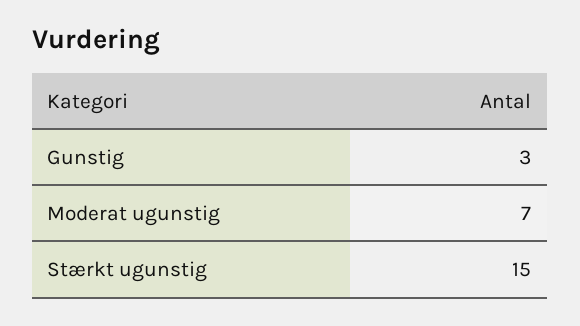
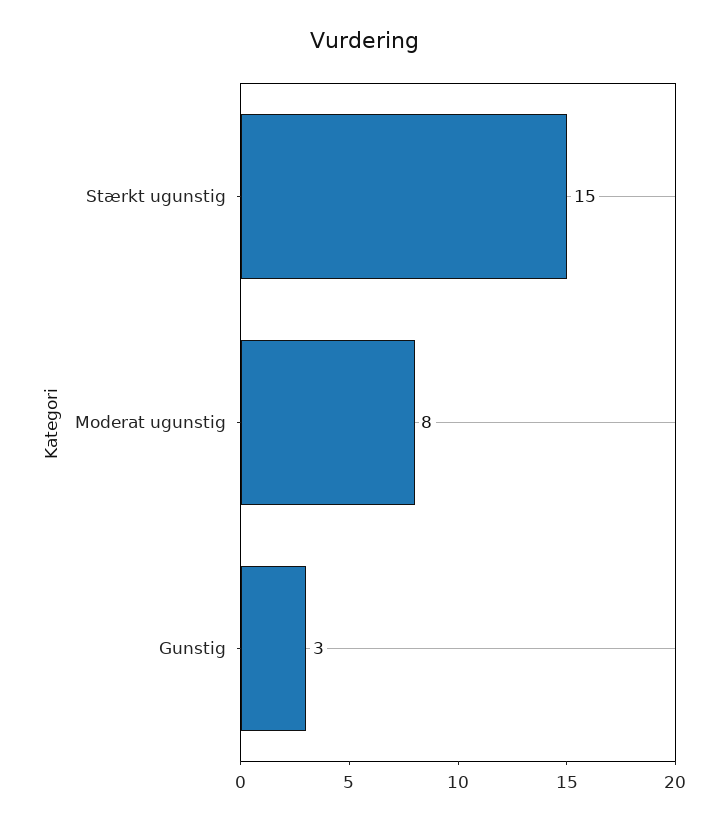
Moderat ugunstig: 7 -> 8

